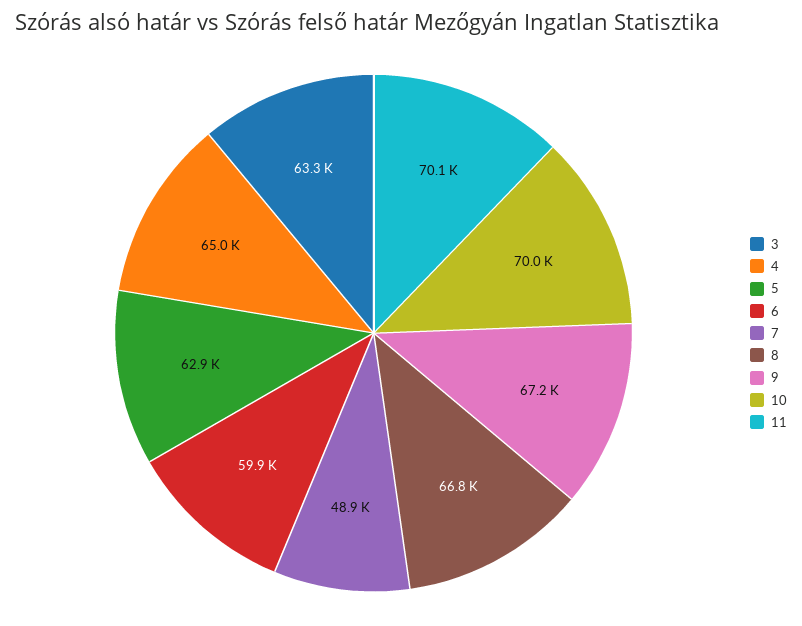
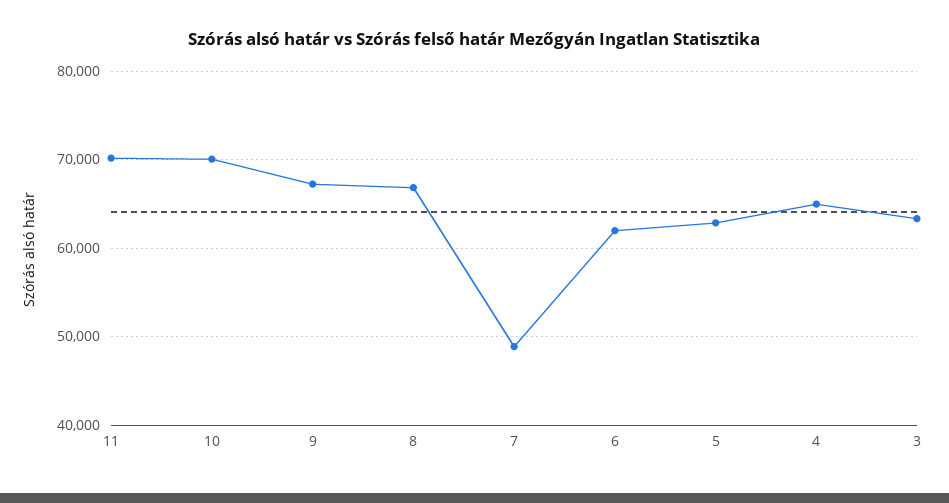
6: 59900 -> 62000

